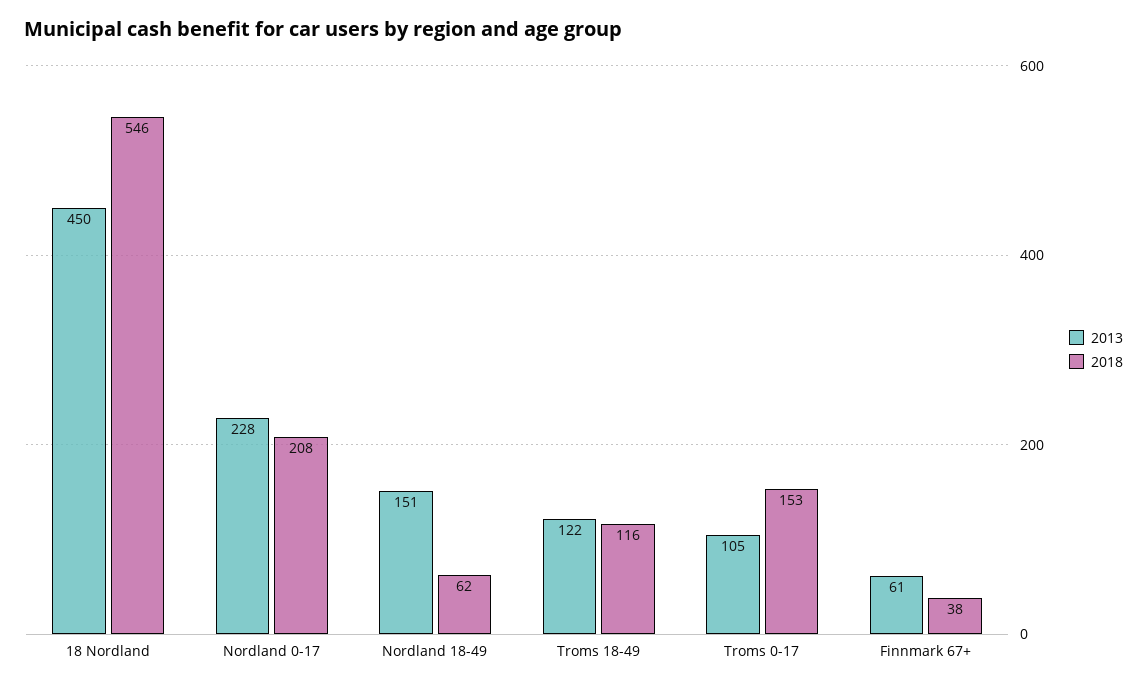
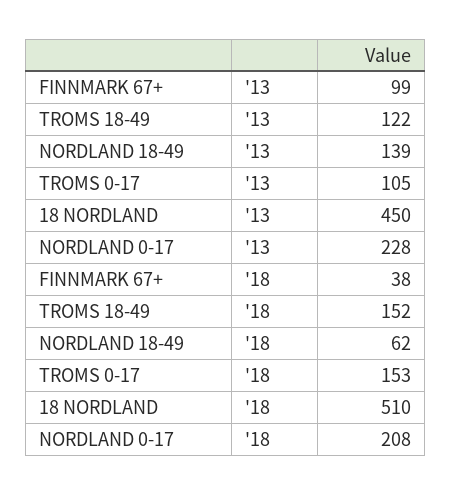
2018, 18 Nordland: 546 -> 510
2013, Nordland 18-49: 151 -> 139
2018, Troms 18-49: 116 -> 152
2013, Finnmark 67+: 61 -> 99

